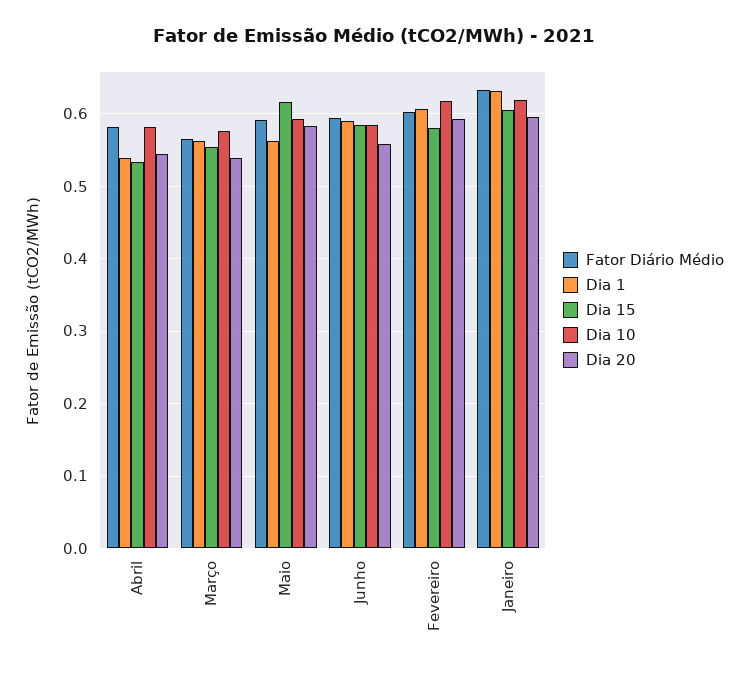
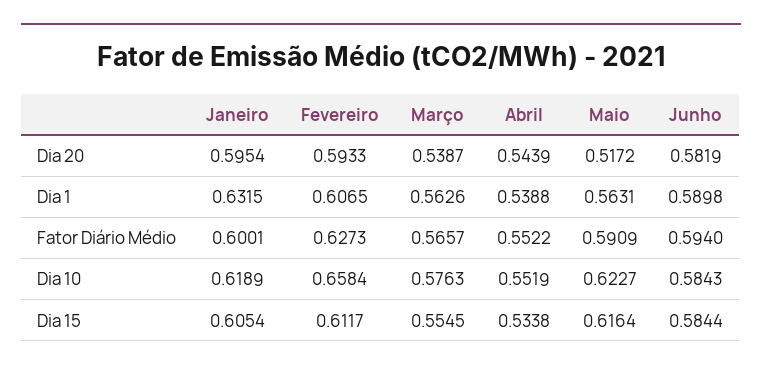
Fator Diário Médio, Abril: 0.58 -> 0.5522
Dia 10, Abril: 0.58 -> 0.5519
Dia 10, Maio: 0.59 -> 0.6227
Dia 20, Maio: 0.58 -> 0.5172
Dia 20, Junho: 0.56 -> 0.5819
Fator Diário Médio, Fevereiro: 0.6 -> 0.6273
Dia 15, Fevereiro: 0.58 -> 0.6117
Dia 10, Fevereiro: 0.62 -> 0.6584
Fator Diário Médio, Janeiro: 0.63 -> 0.6001

